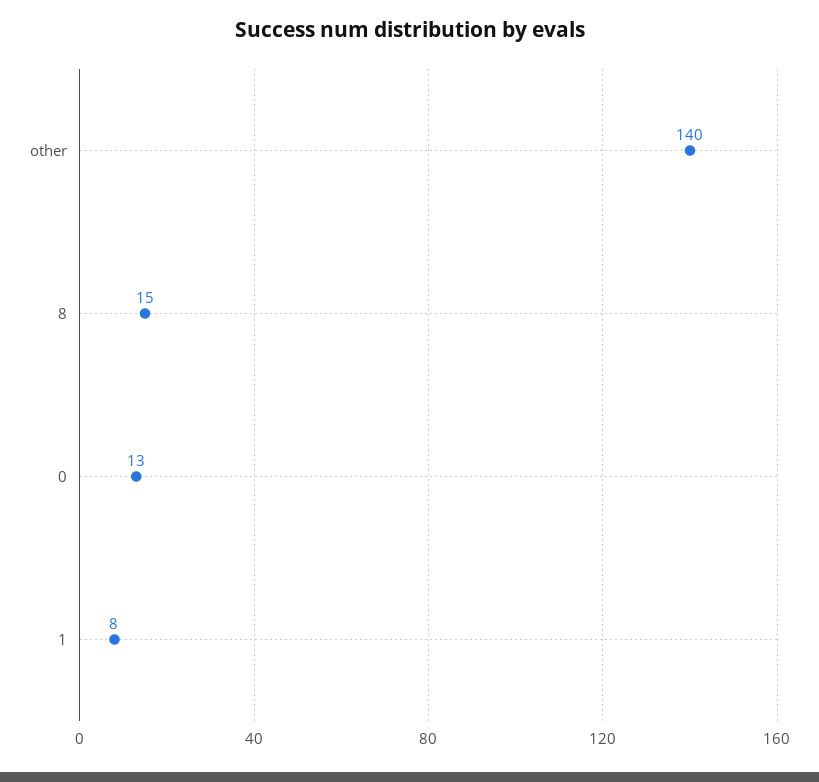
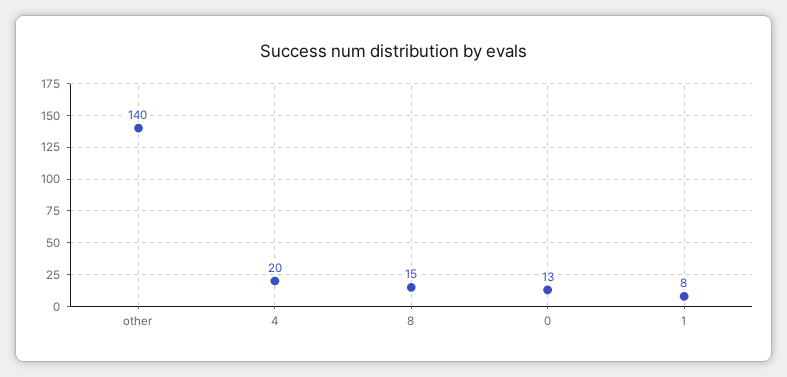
4: none -> 20

